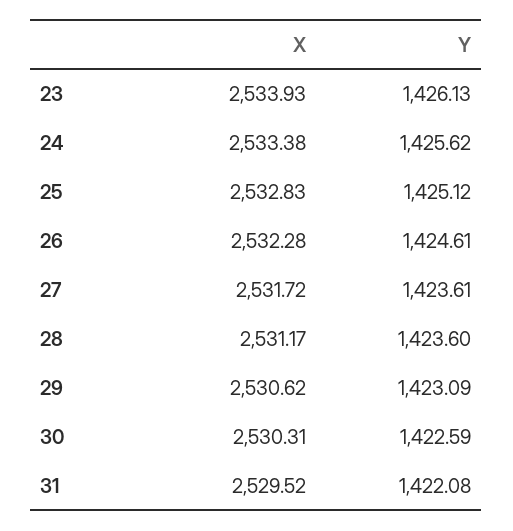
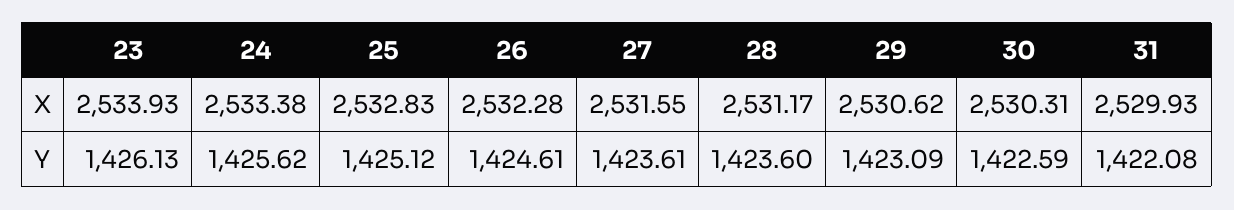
X, 27: 2531.72 -> 2531.55
X, 31: 2529.52 -> 2529.93

